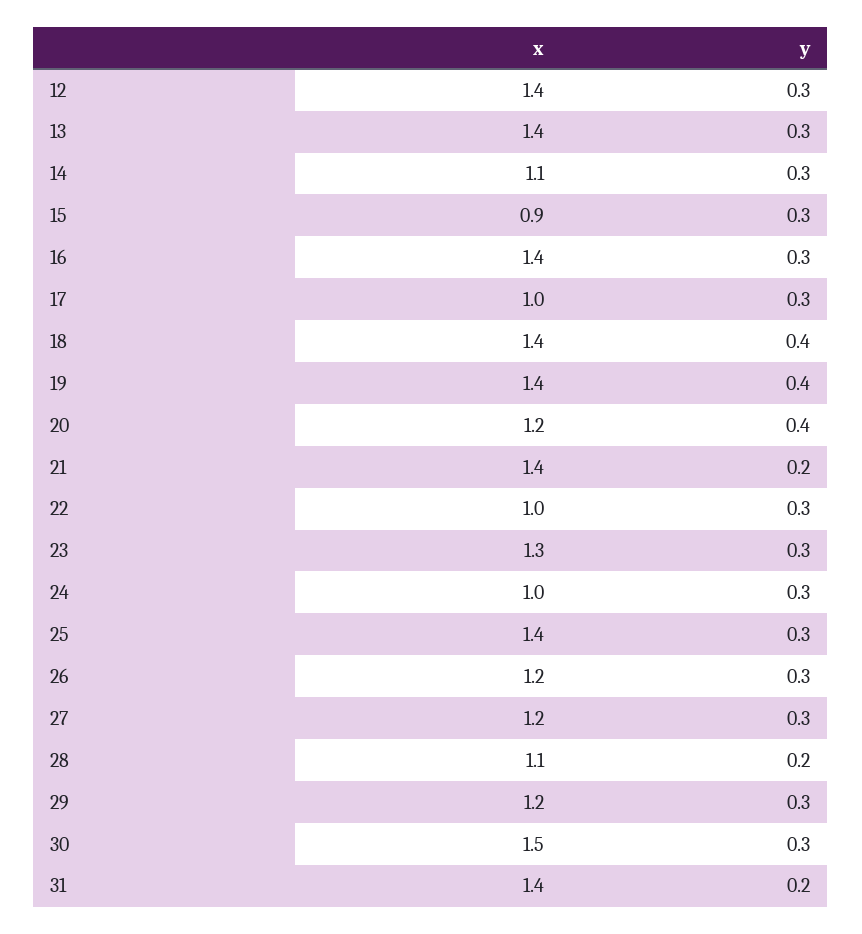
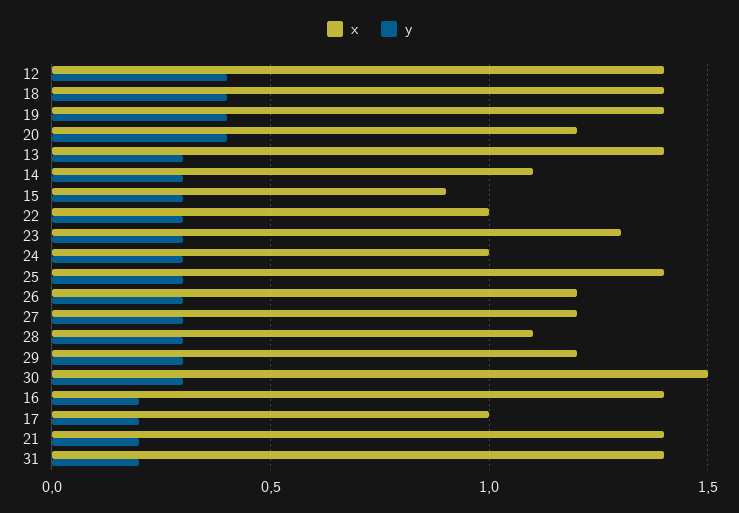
y, 12: 0.3 -> 0.4
y, 16: 0.3 -> 0.2
y, 17: 0.3 -> 0.2
y, 28: 0.2 -> 0.3

